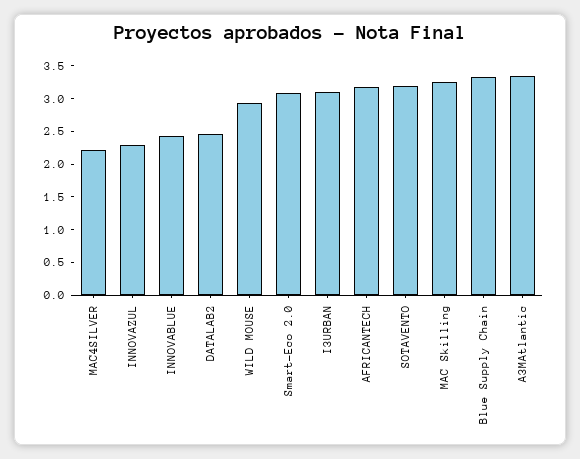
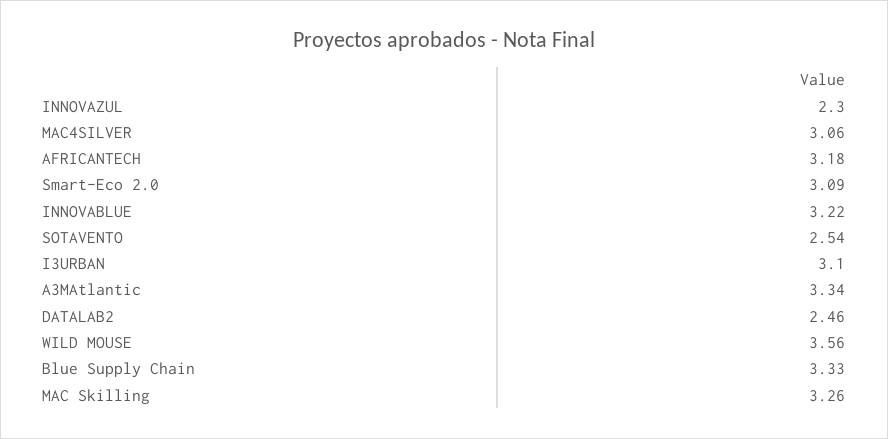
MAC4SILVER: 2.25 -> 3.06
INNOVABLUE: 2.5 -> 3.22
WILD MOUSE: 3 -> 3.56
SOTAVENTO: 3.25 -> 2.54

